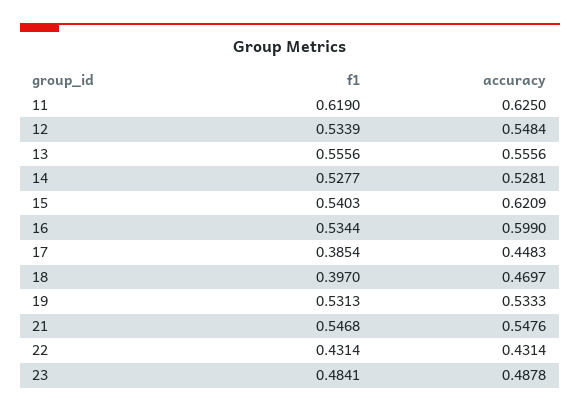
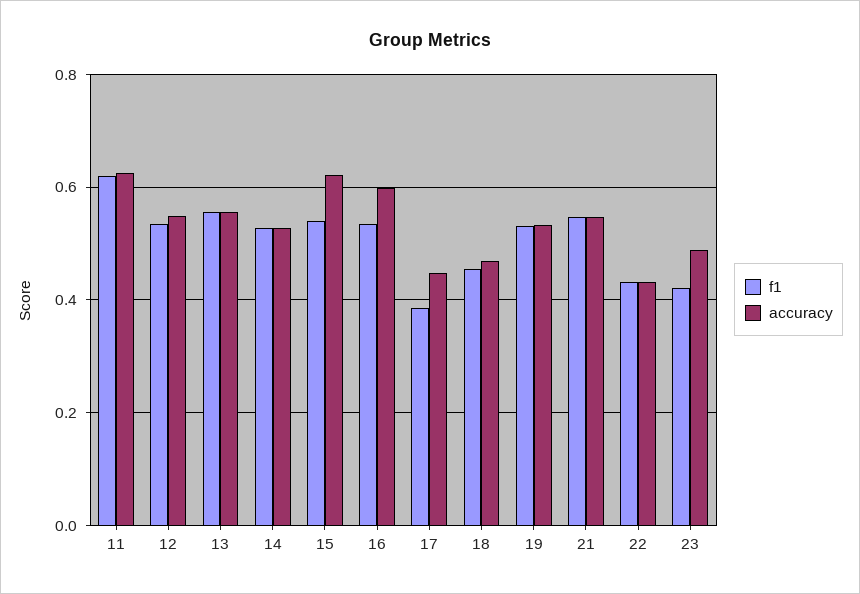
f1, 18: 0.397 -> 0.46
f1, 23: 0.4841 -> 0.42

